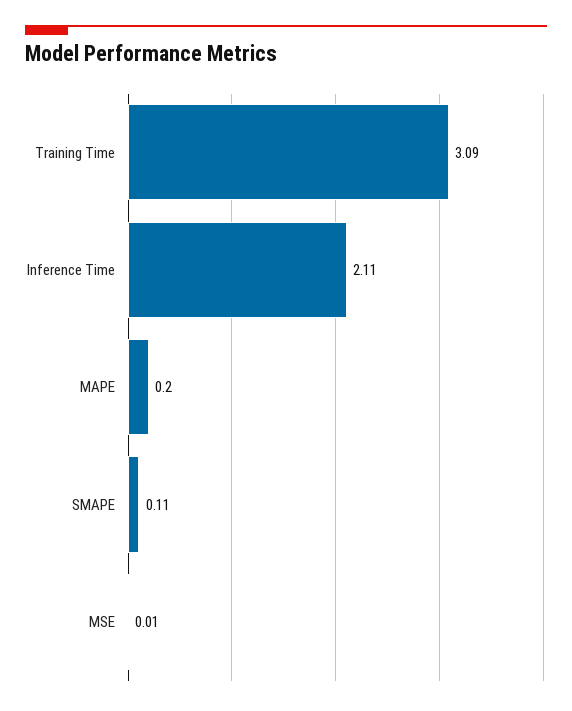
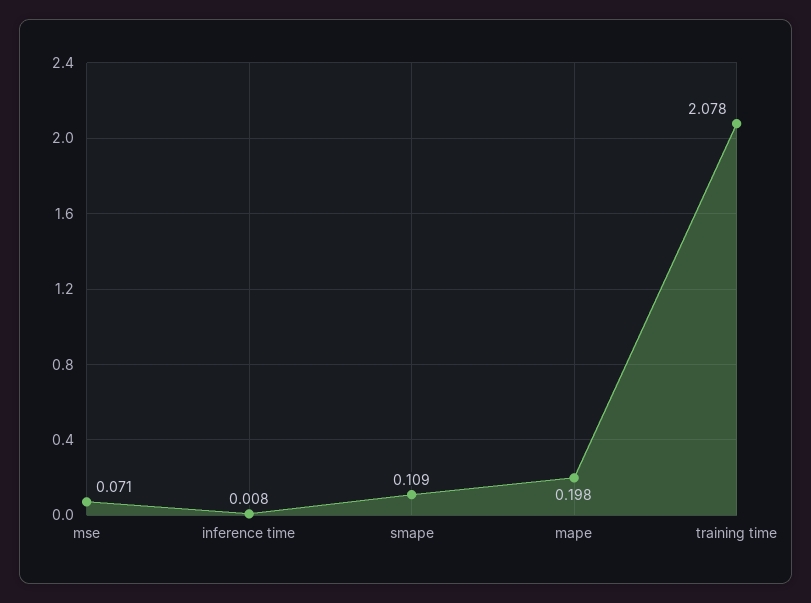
Training Time: 3.09 -> 2.078
Inference Time: 2.11 -> 0.008
MSE: 0.01 -> 0.071

